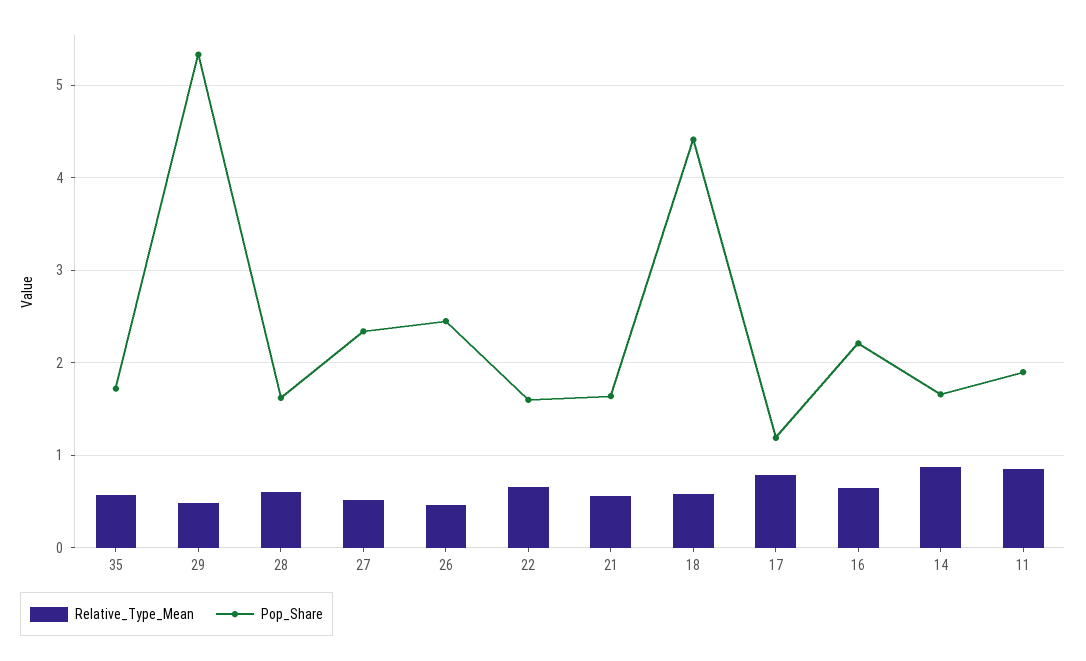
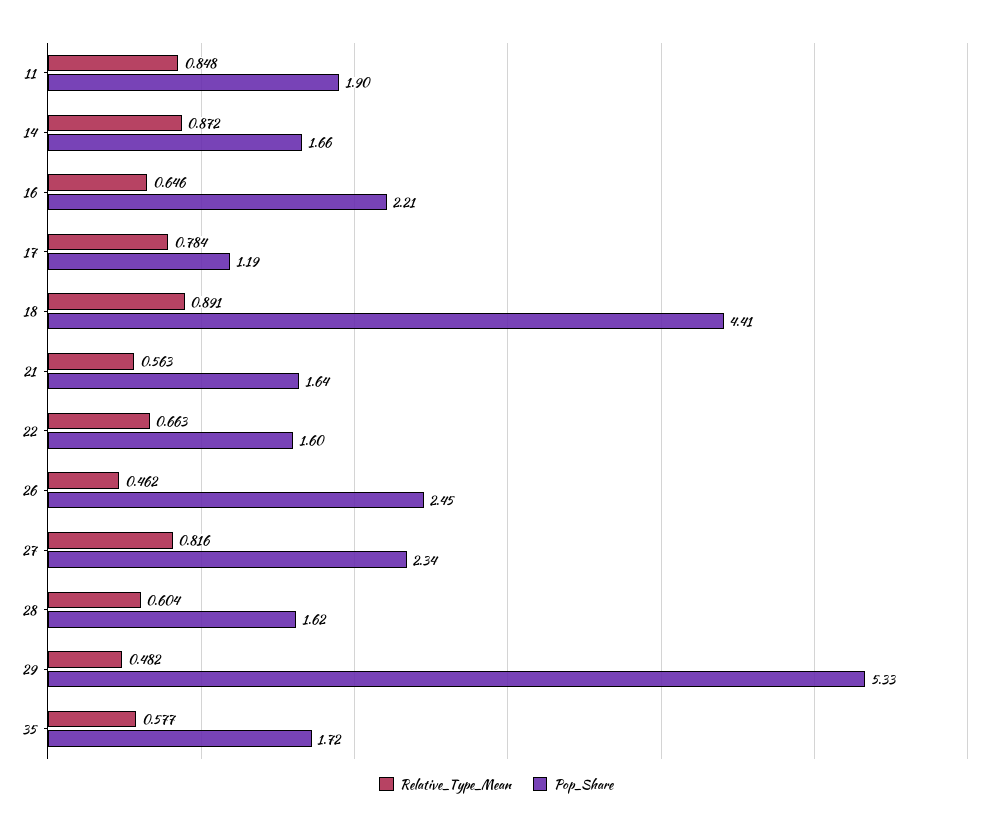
Relative_Type_Mean, 27: 0.5 -> 0.816
Relative_Type_Mean, 18: 0.6 -> 0.891

